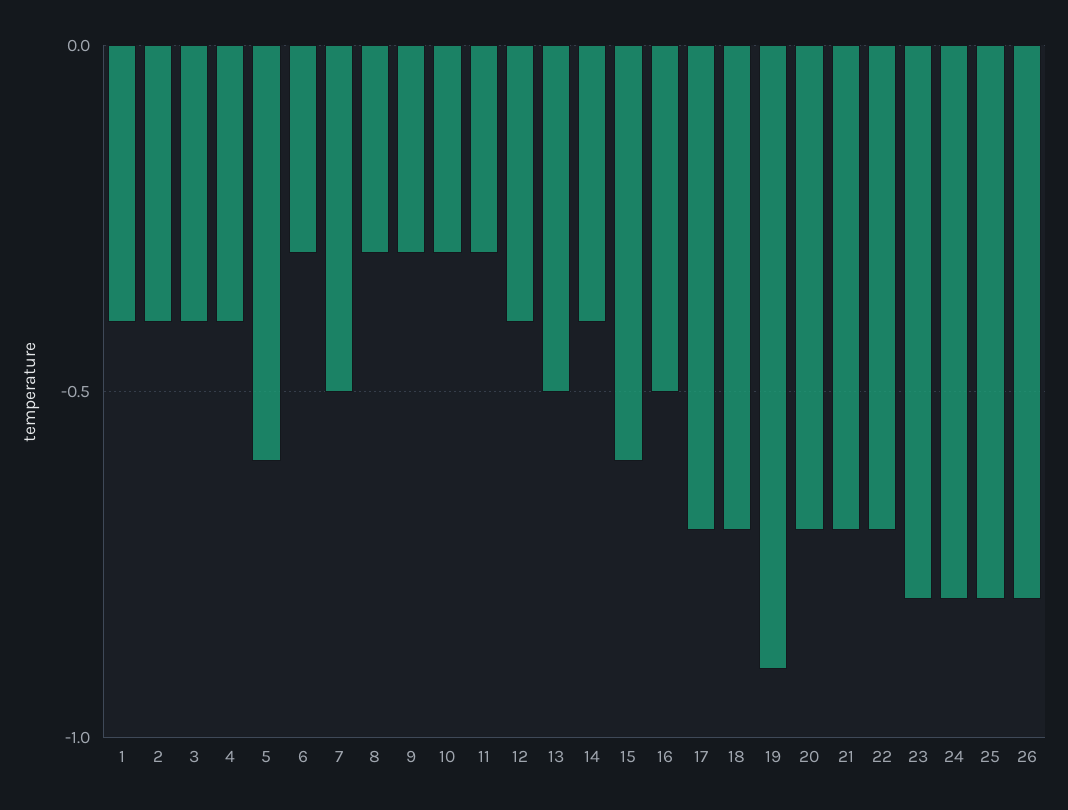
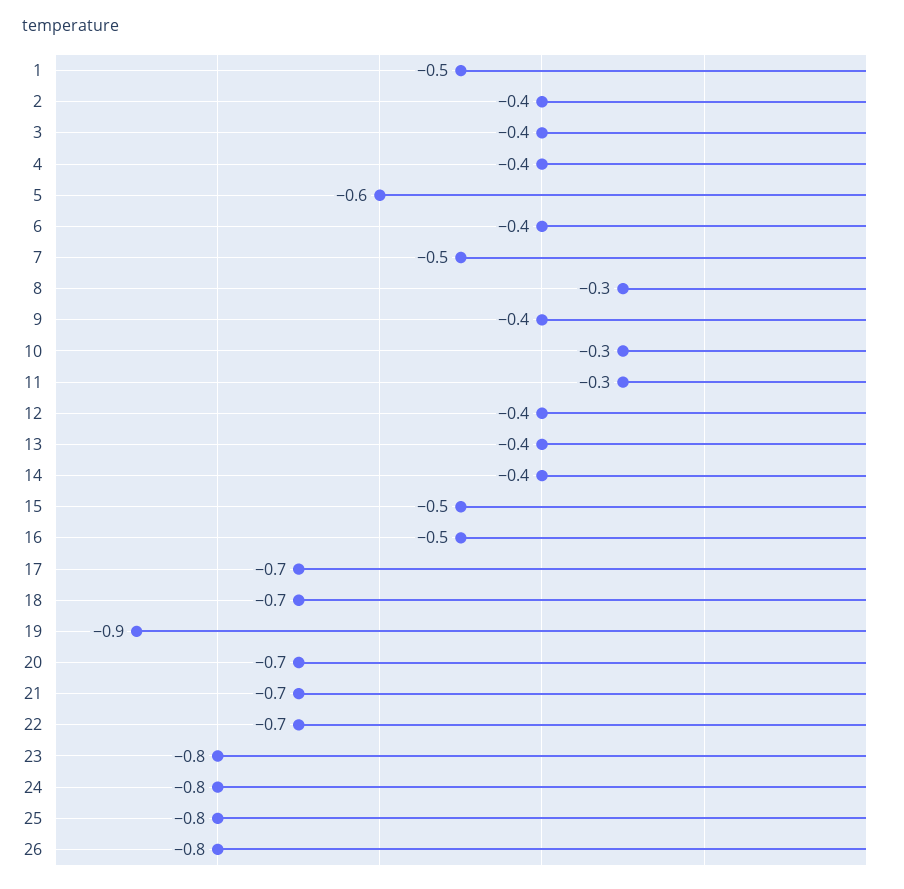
1: -0.4 -> -0.5
6: -0.3 -> -0.4
9: -0.3 -> -0.4
13: -0.5 -> -0.4
15: -0.6 -> -0.5

